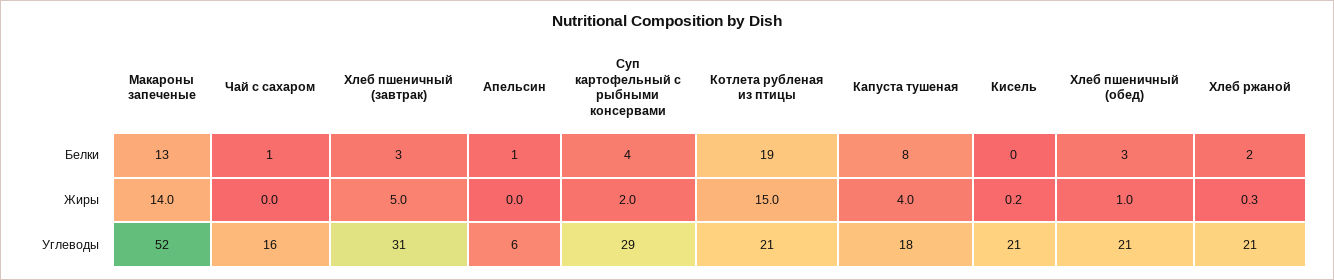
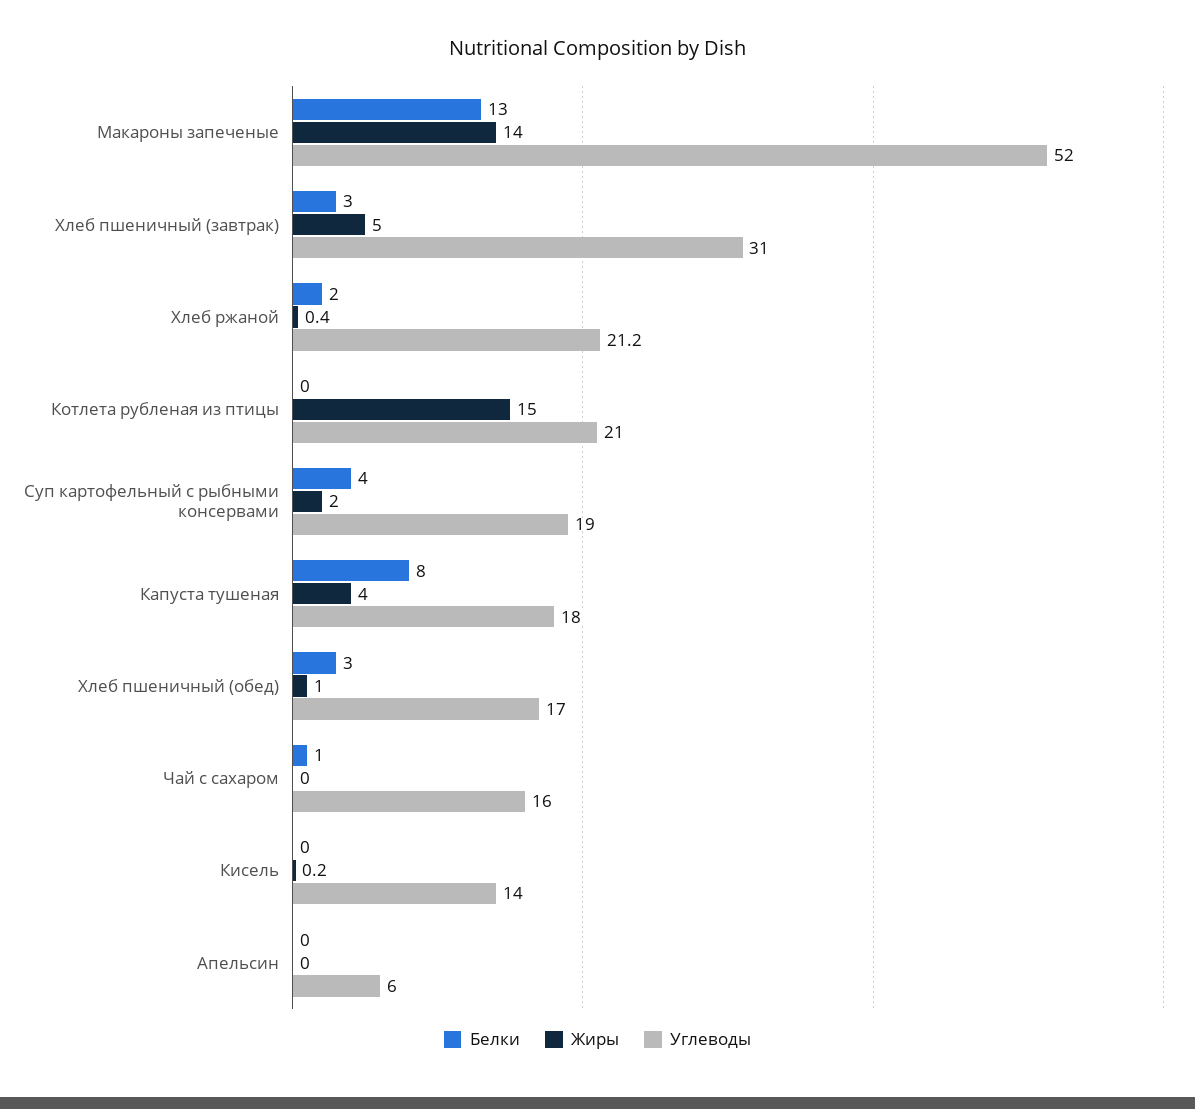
Белки, Апельсин: 1 -> 0
Белки, Котлета рубленая из птицы: 19 -> 0
Жиры, Хлеб ржаной: 0.3 -> 0.4
Углеводы, Суп картофельный с рыбными консервами: 29 -> 19
Углеводы, Кисель: 21 -> 14
Углеводы, Хлеб пшеничный (обед): 21 -> 17

